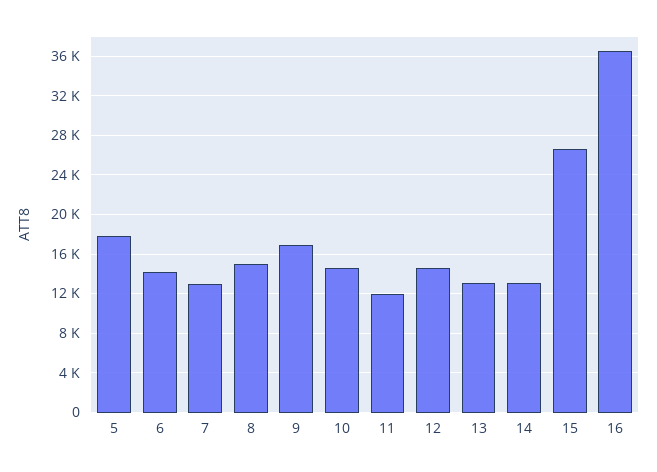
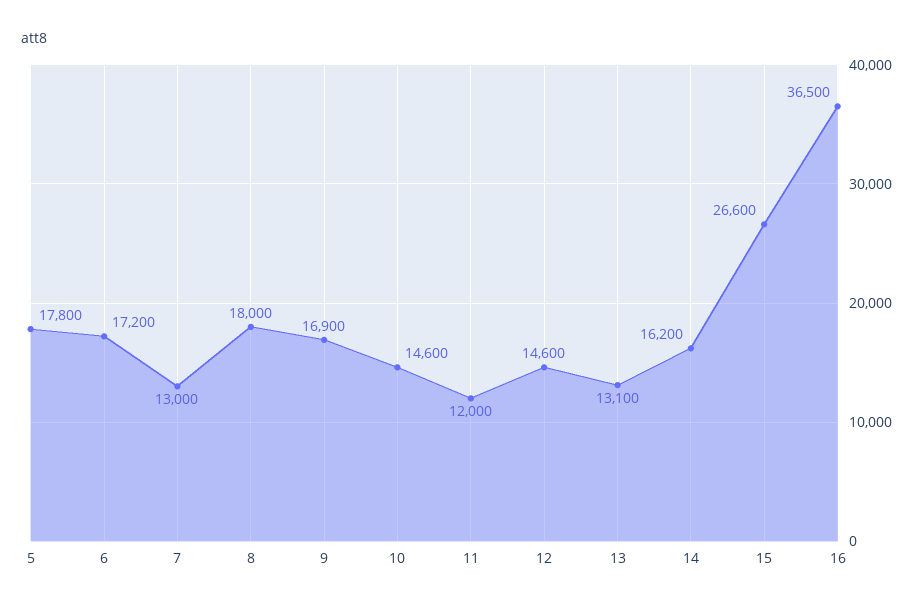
6: 14000 -> 17200
8: 15000 -> 18000
14: 13000 -> 16200

